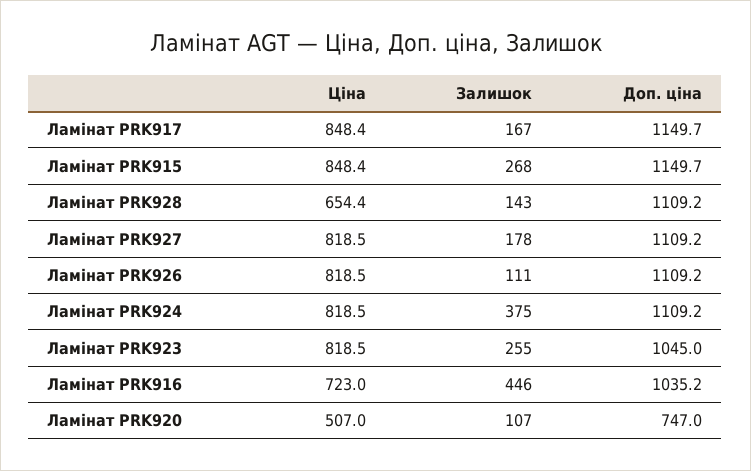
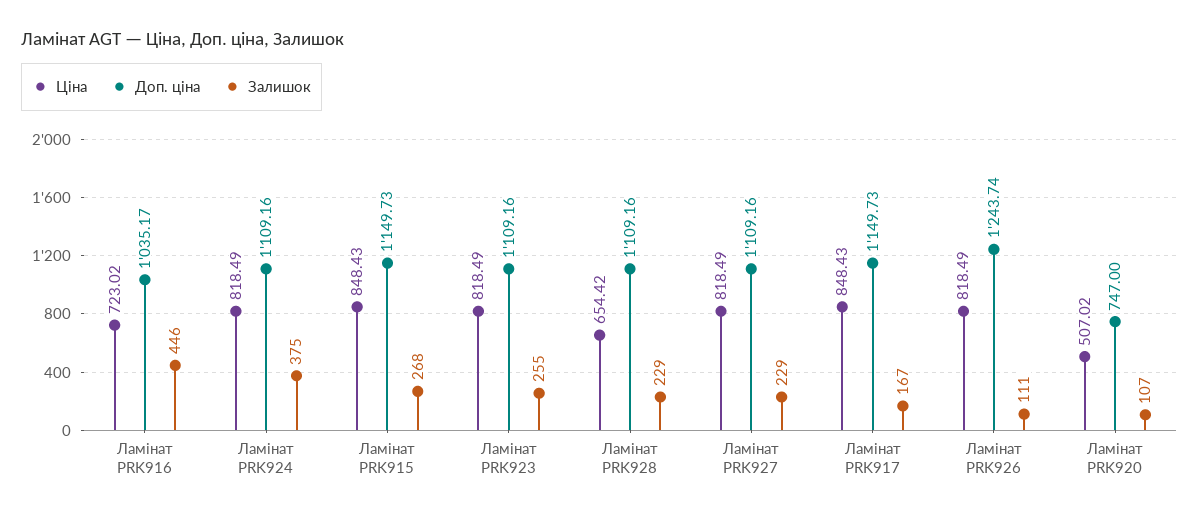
Залишок, Ламінат PRK928: 143 -> 229
Залишок, Ламінат PRK927: 178 -> 229
Доп. ціна, Ламінат PRK926: 1109.2 -> 1243.74
Доп. ціна, Ламінат PRK923: 1045 -> 1109.16

